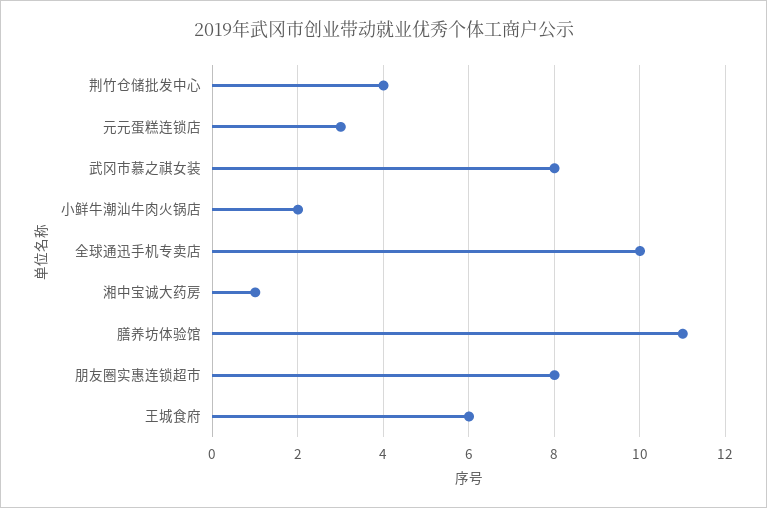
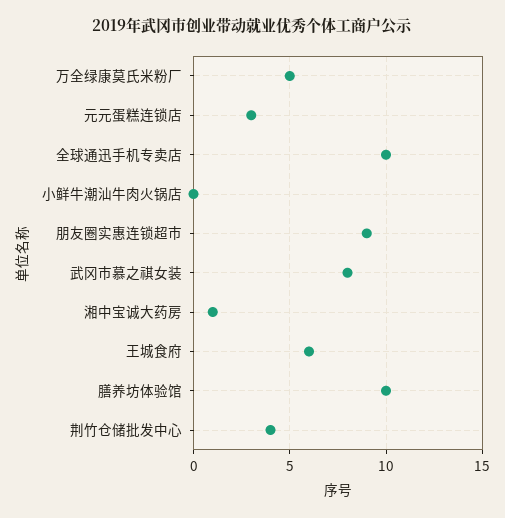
小鲜牛潮汕牛肉火锅店: 2 -> 0
膳养坊体验馆: 11 -> 10
朋友圈实惠连锁超市: 8 -> 9
万全绿康莫氏米粉厂: none -> 5

